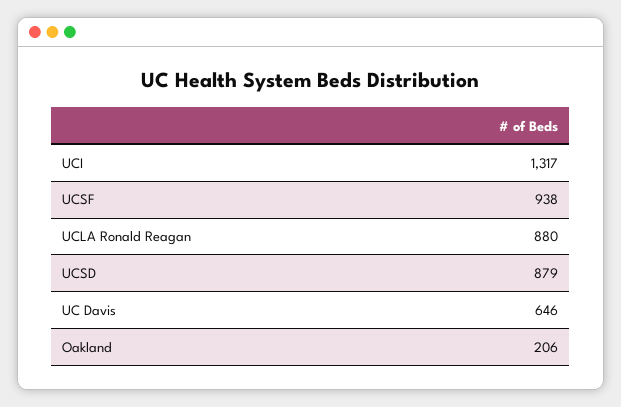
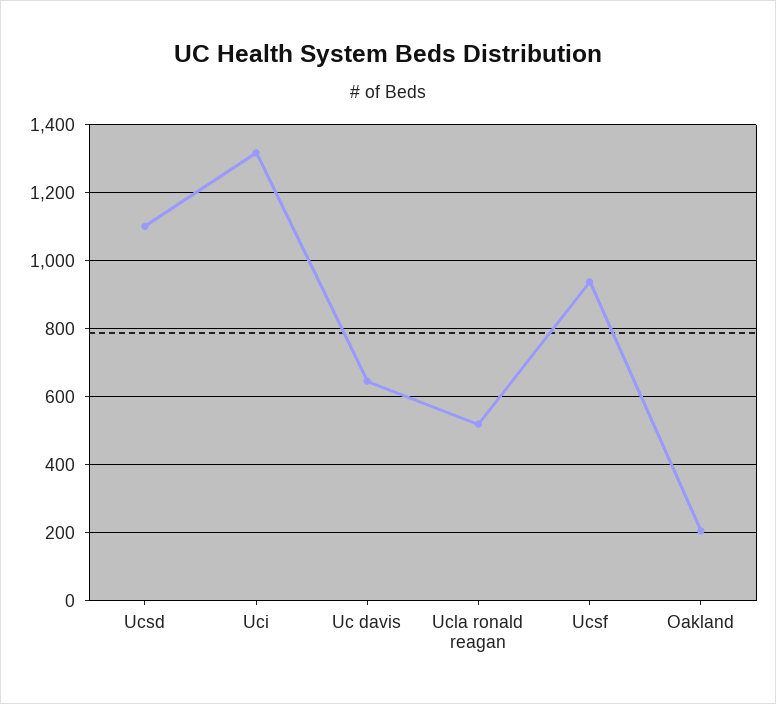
UCLA Ronald Reagan: 880 -> 520
UCSD: 879 -> 1100

